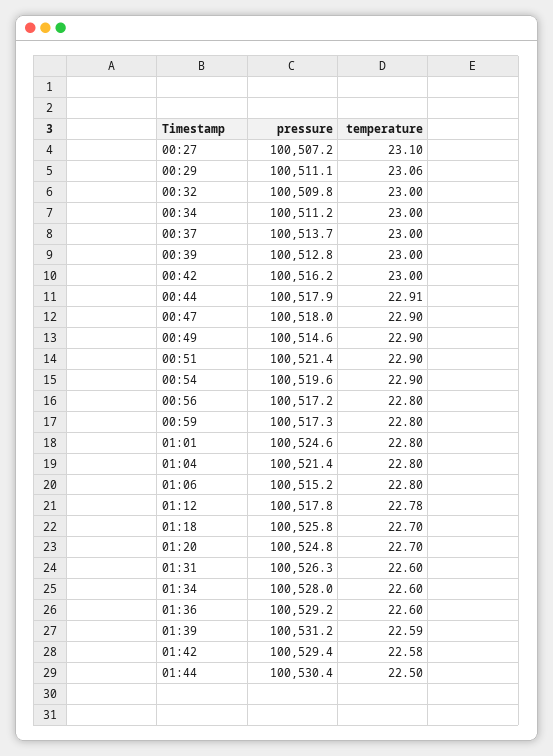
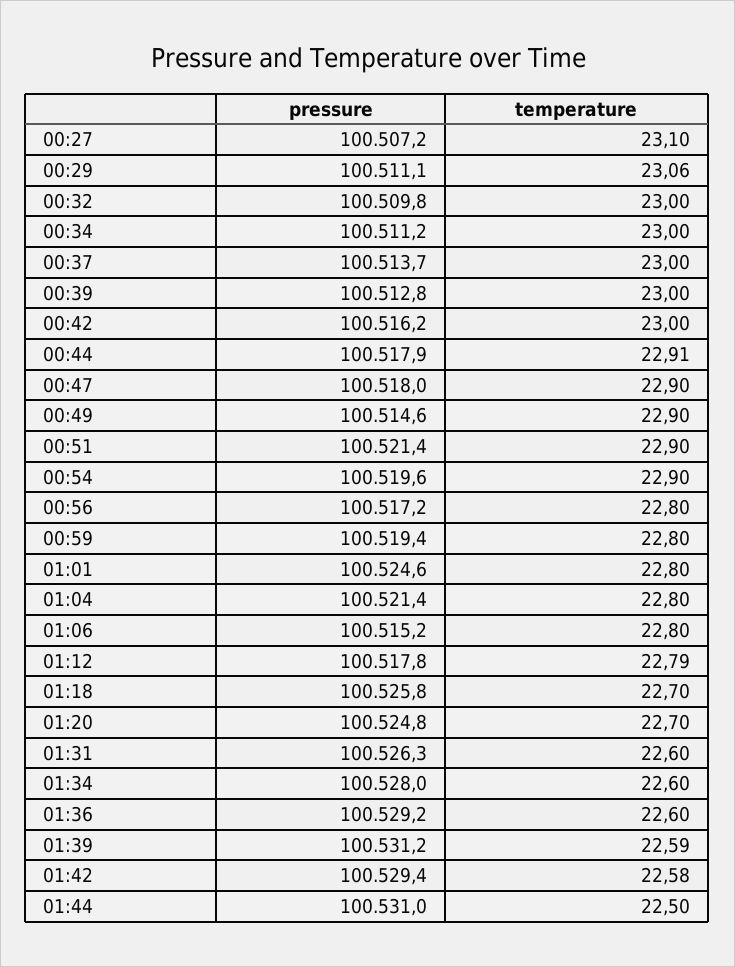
pressure, 00:59: 100517.3 -> 100519.4
temperature, 01:12: 22.78 -> 22.79
pressure, 01:44: 100530.4 -> 100531

